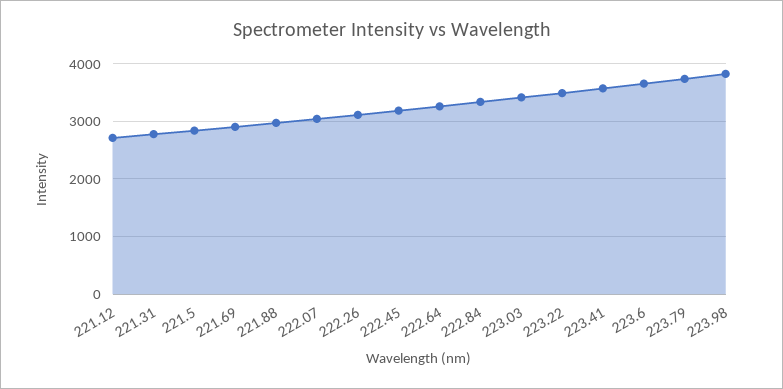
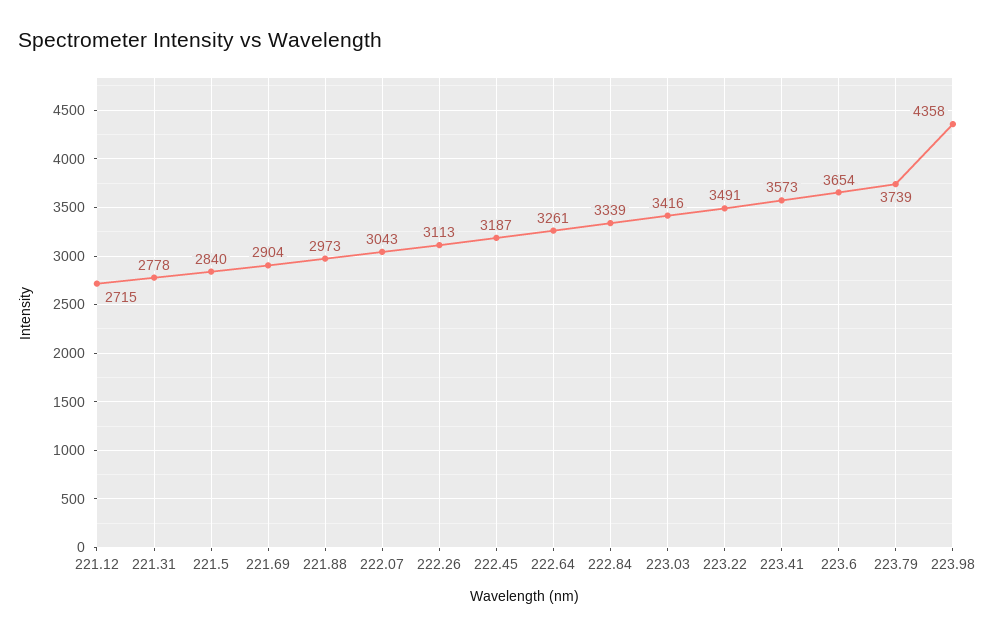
223.98: 3800 -> 4358

